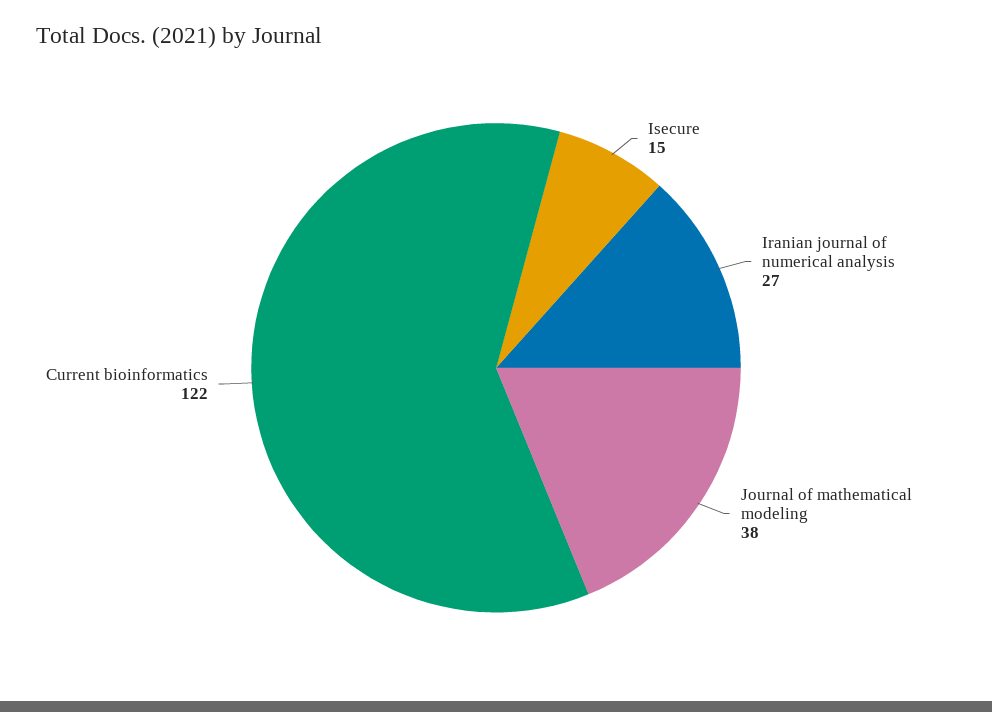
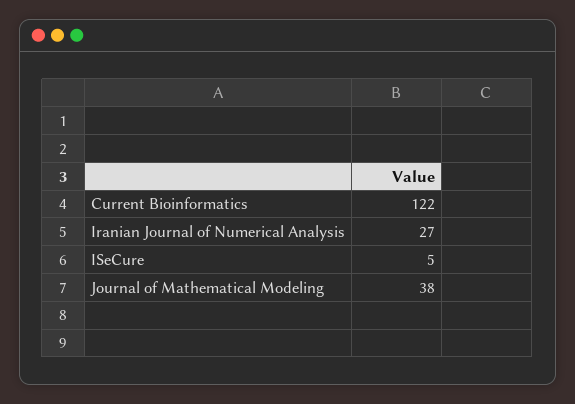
Isecure: 15 -> 5

